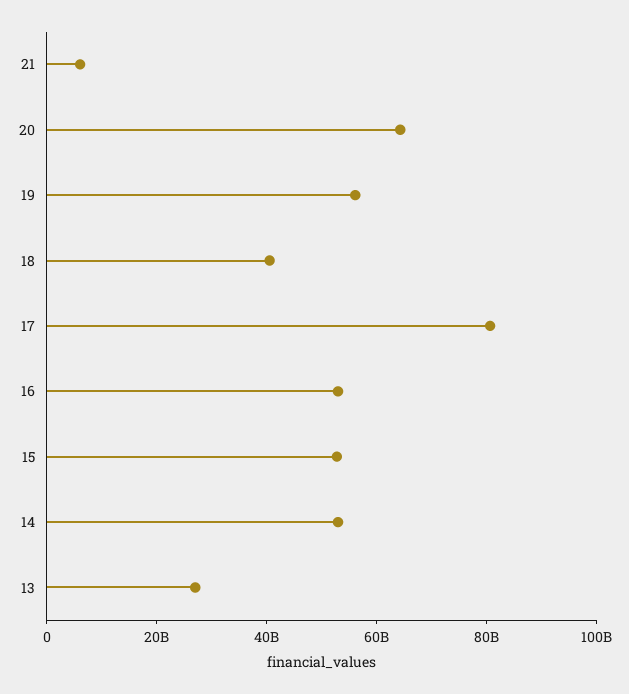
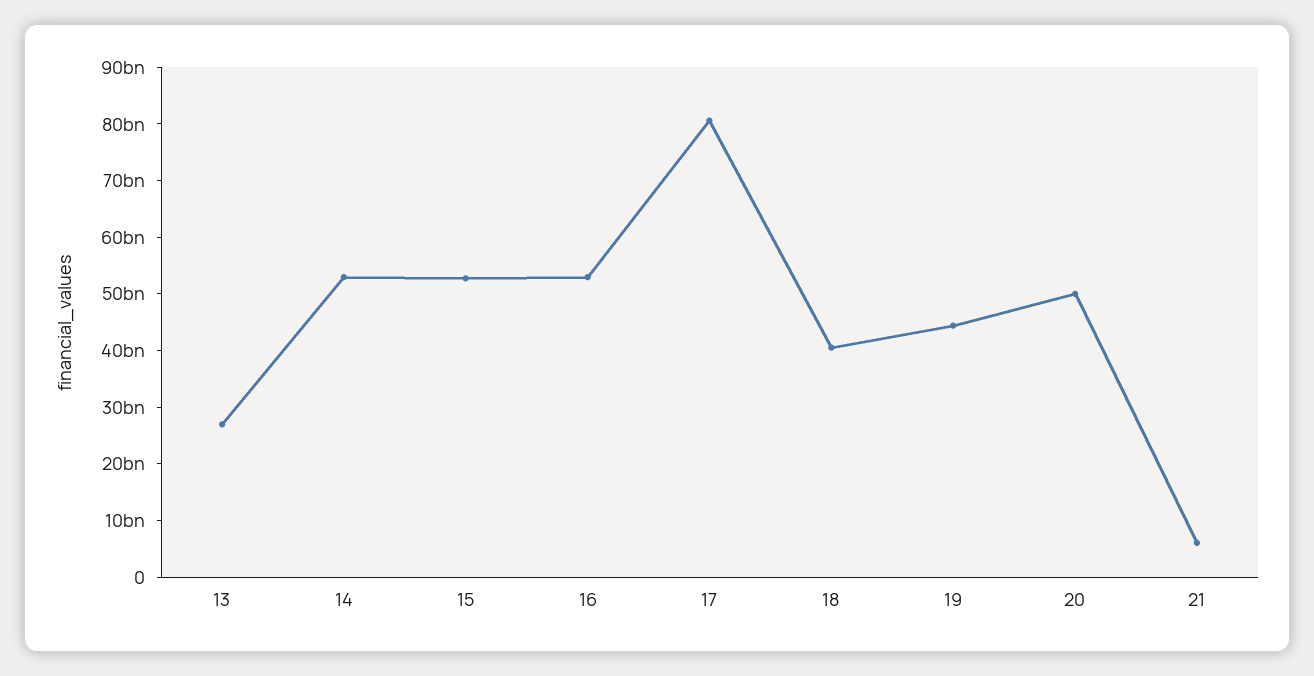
20: 65000000000 -> 50000000000
19: 55000000000 -> 44000000000

